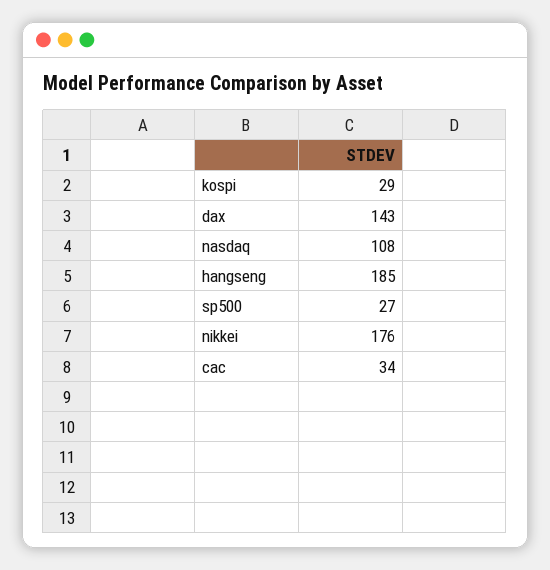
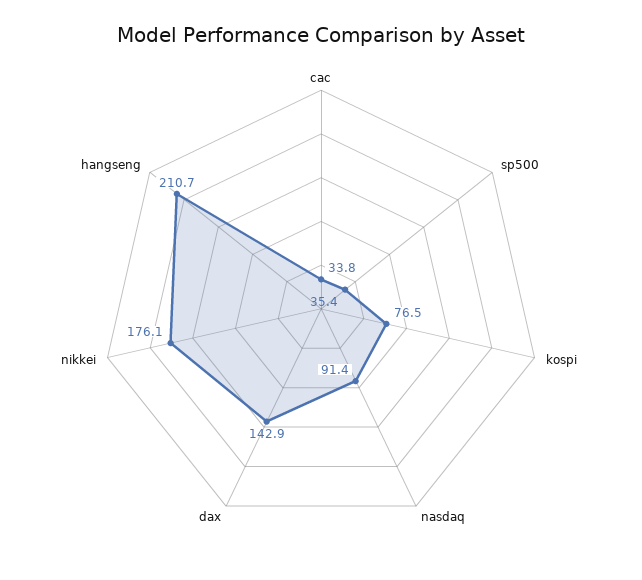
kospi: 29 -> 76.5
nasdaq: 108 -> 91.4
hangseng: 185 -> 210.7
sp500: 27 -> 35.4

